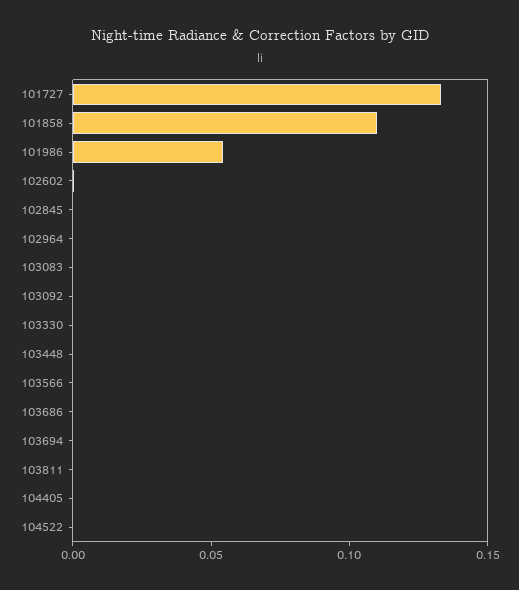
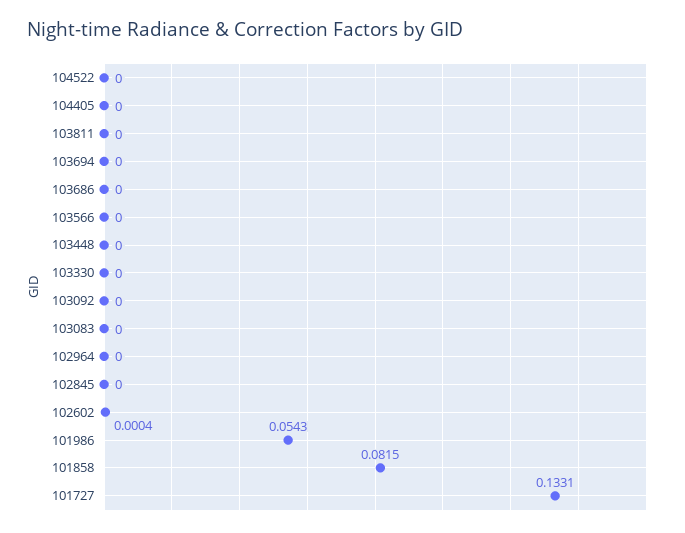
101858: 0.11 -> 0.0815

